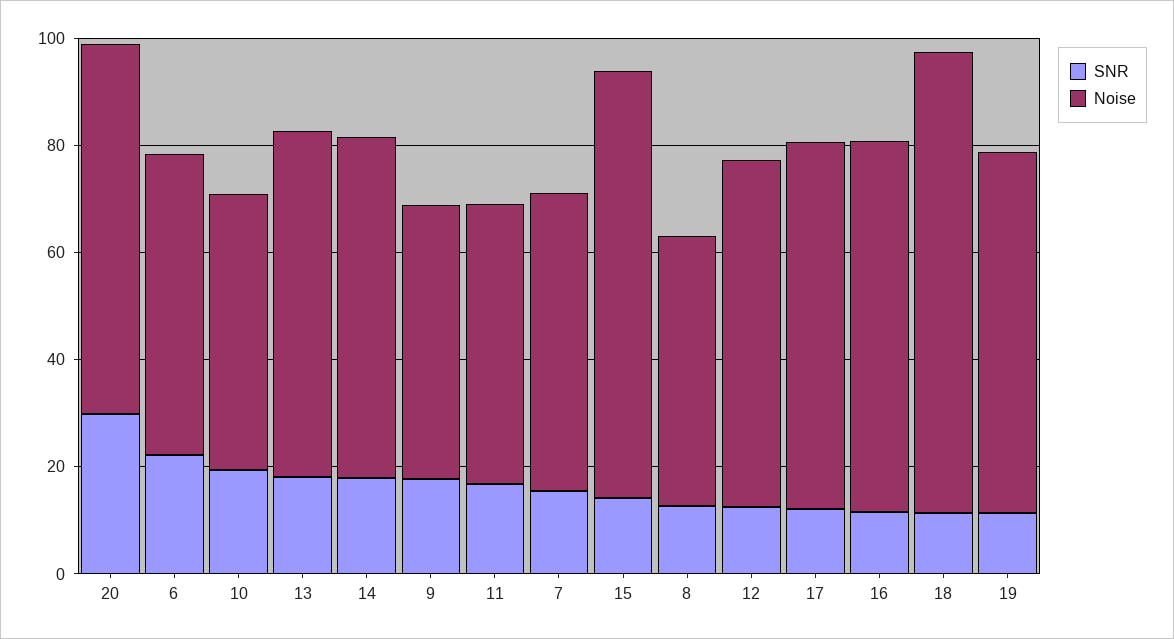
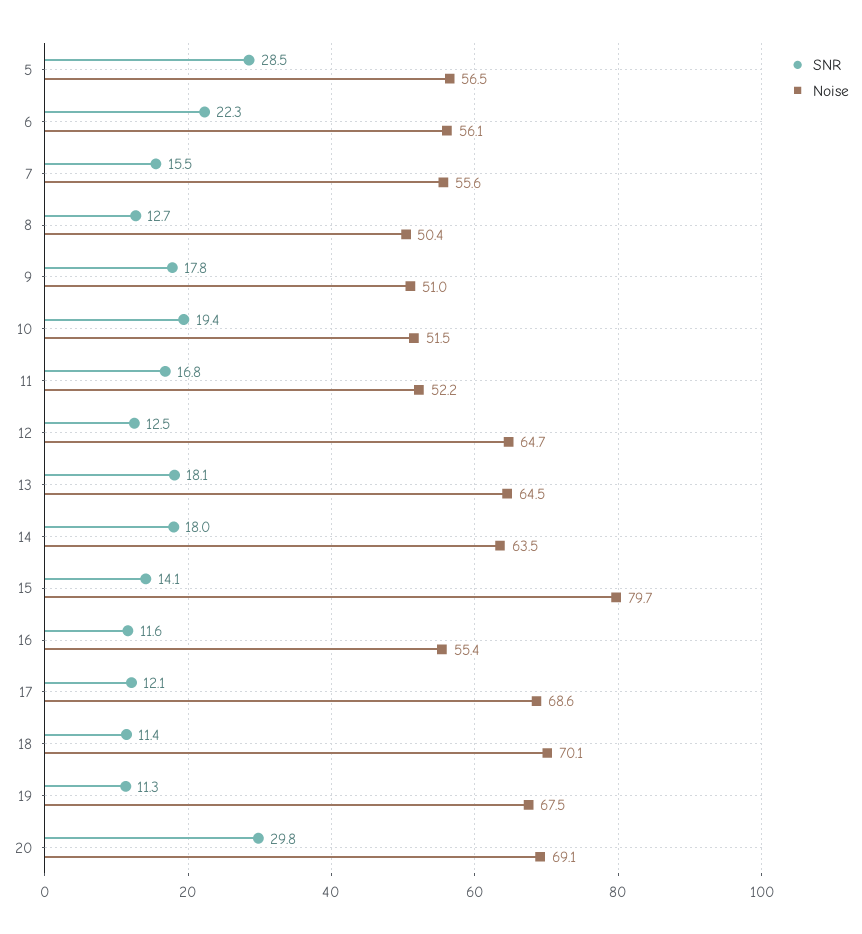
Noise, 16: 70 -> 55.4
Noise, 18: 85 -> 70.1
SNR, 5: none -> 28.5
Noise, 5: none -> 56.5

